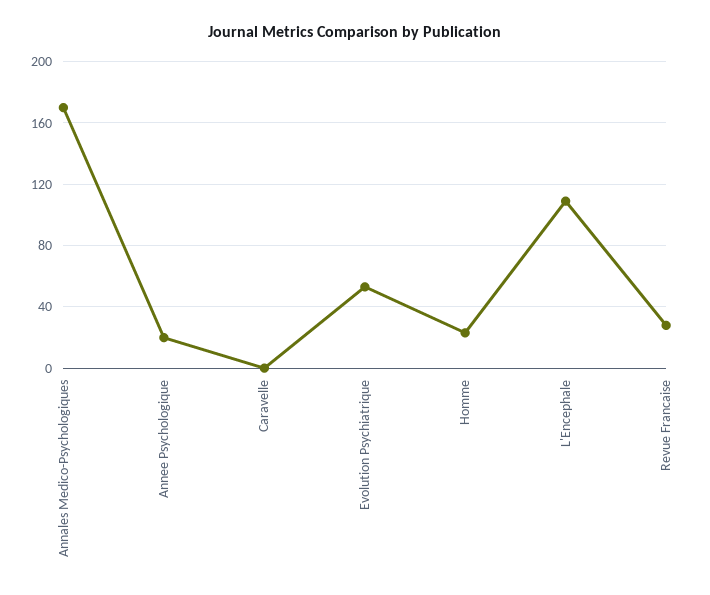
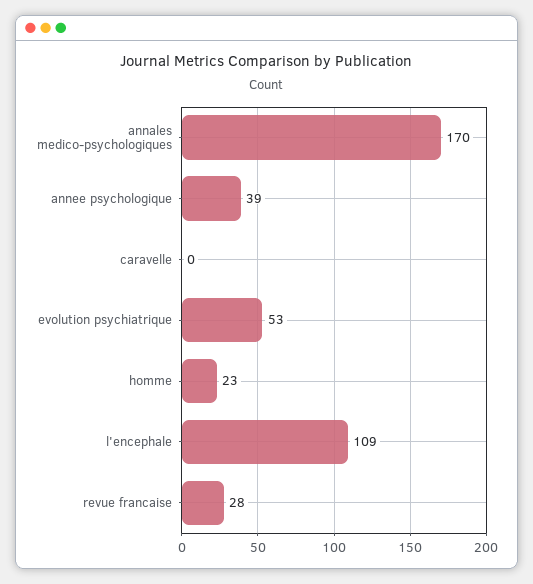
Annee Psychologique: 20 -> 39

